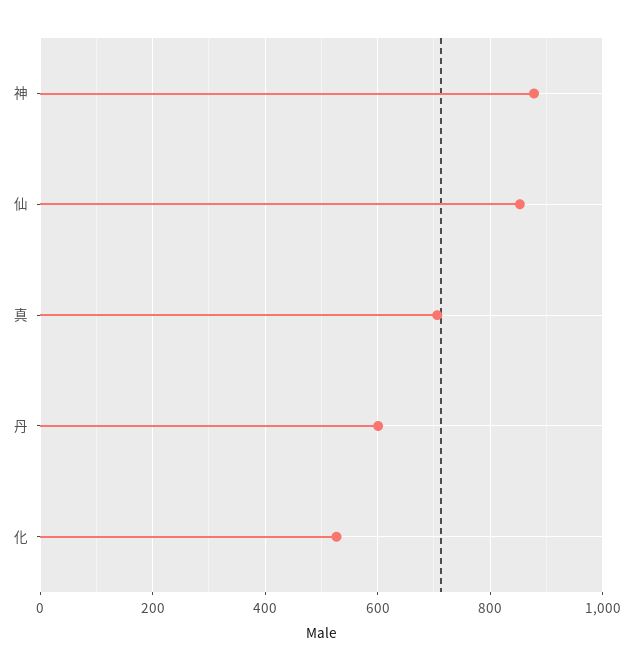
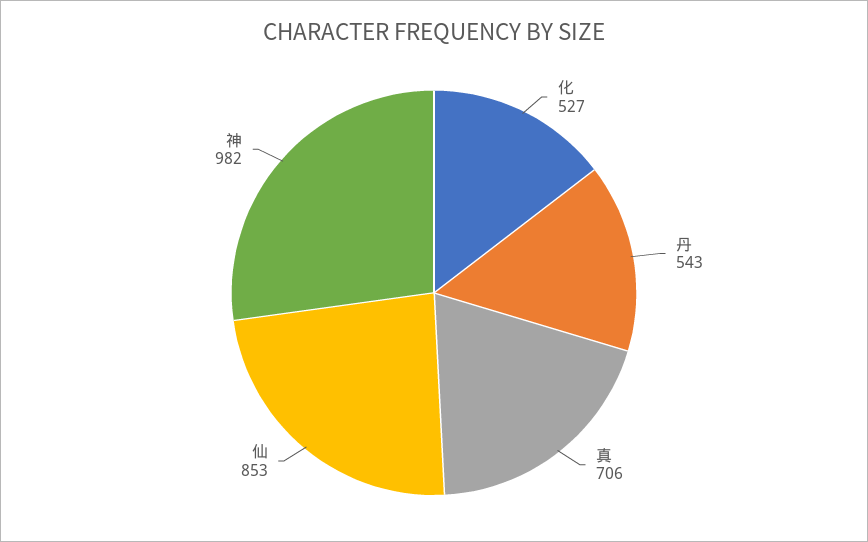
神: 880 -> 982
丹: 600 -> 543

